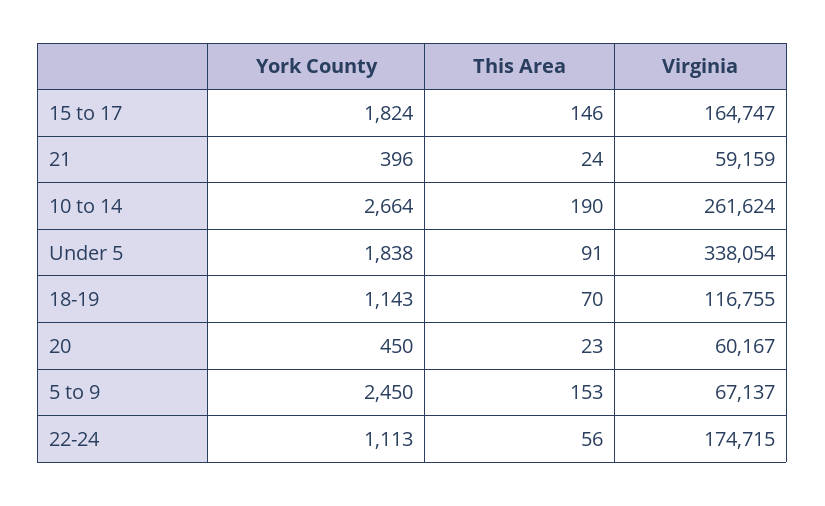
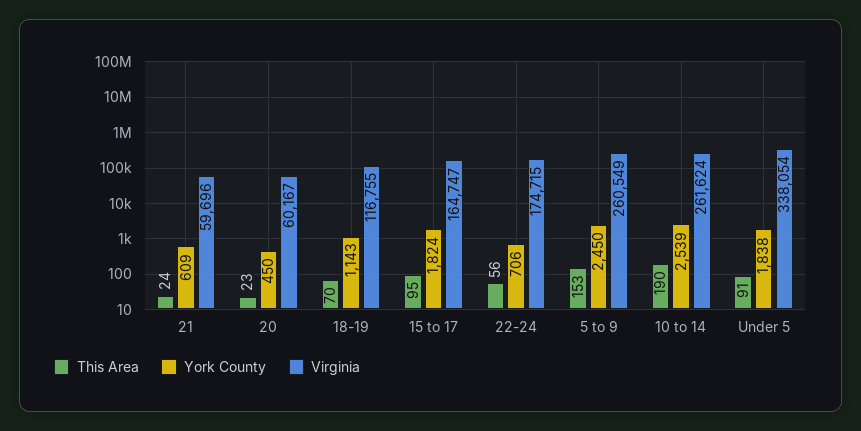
This Area, 15 to 17: 146 -> 95
York County, 21: 396 -> 609
Virginia, 21: 59159 -> 59696
York County, 10 to 14: 2664 -> 2539
Virginia, 5 to 9: 67137 -> 260549
York County, 22-24: 1113 -> 706

